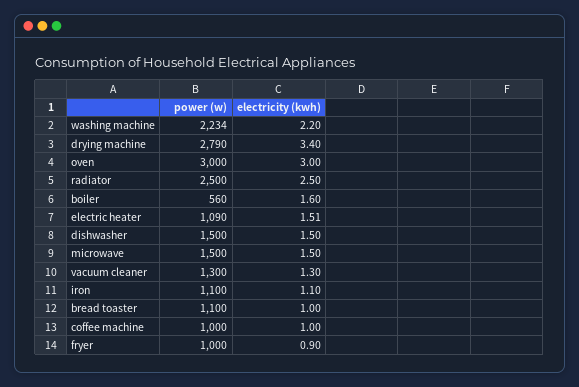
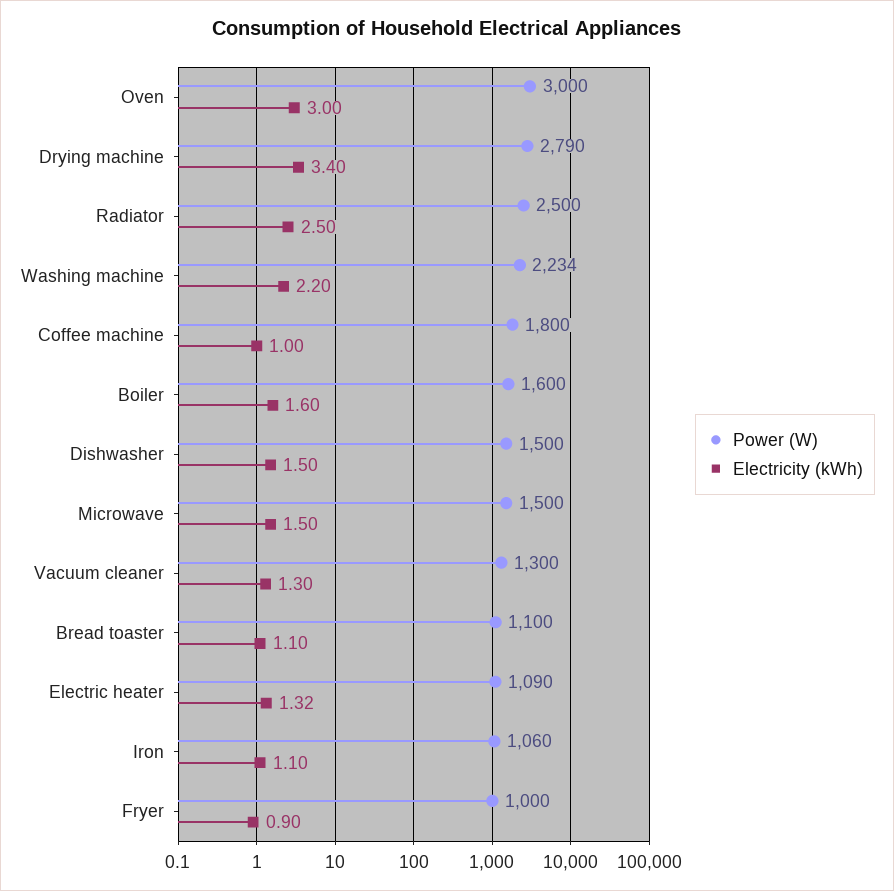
power (w), boiler: 560 -> 1600
electricity (kwh), electric heater: 1.51 -> 1.32
power (w), iron: 1100 -> 1060
electricity (kwh), bread toaster: 1 -> 1.1
power (w), coffee machine: 1000 -> 1800

